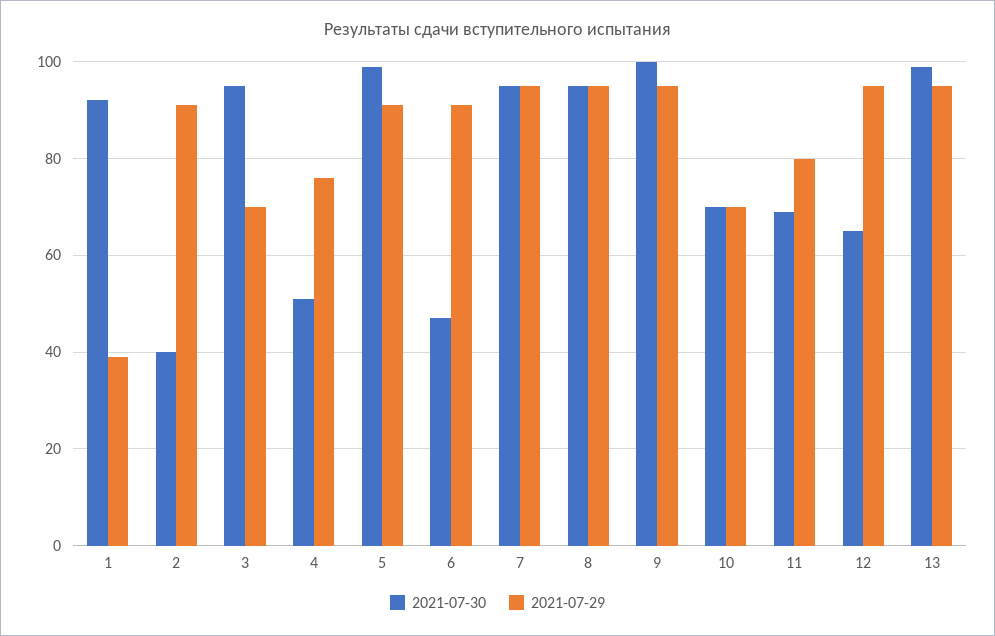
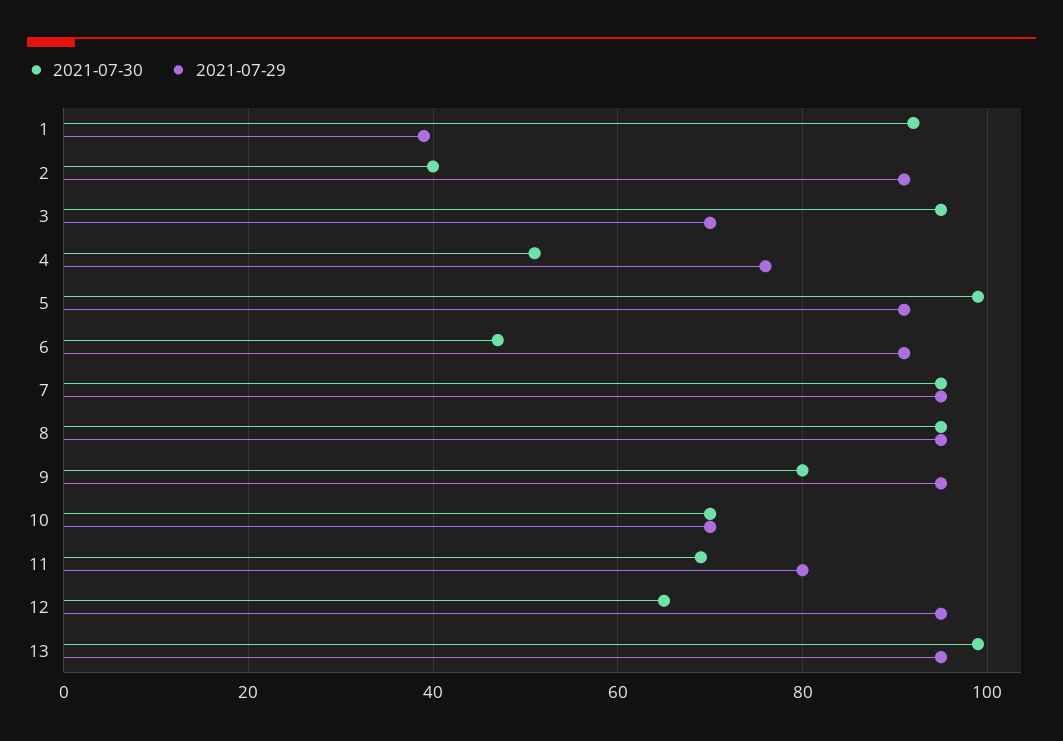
2021-07-30, 9: 100 -> 80

